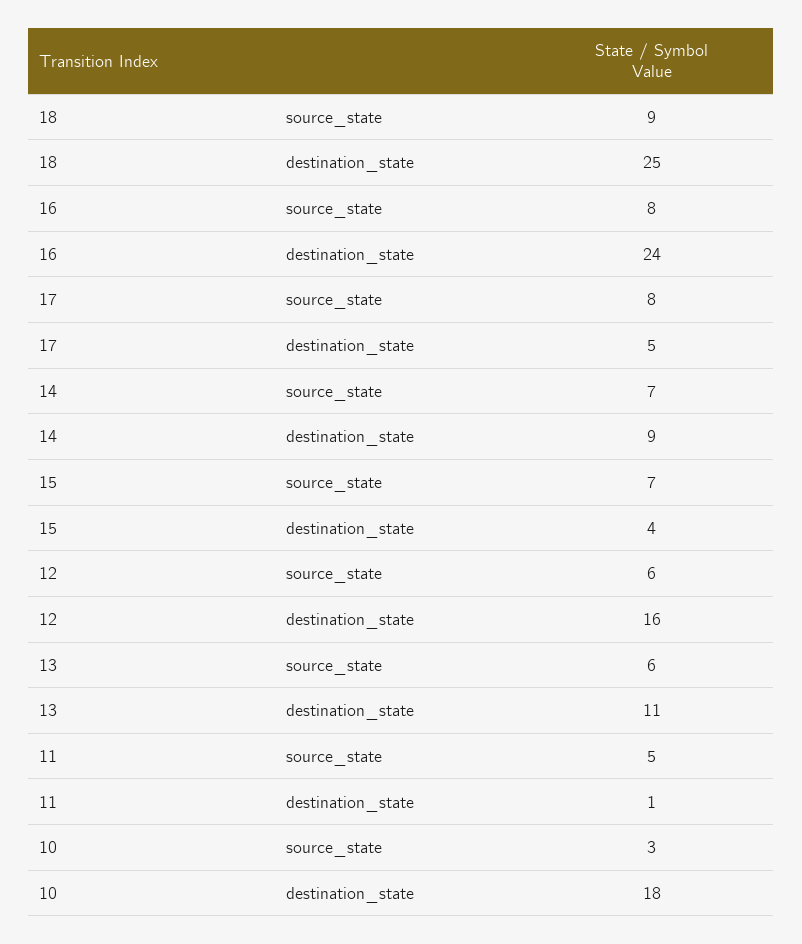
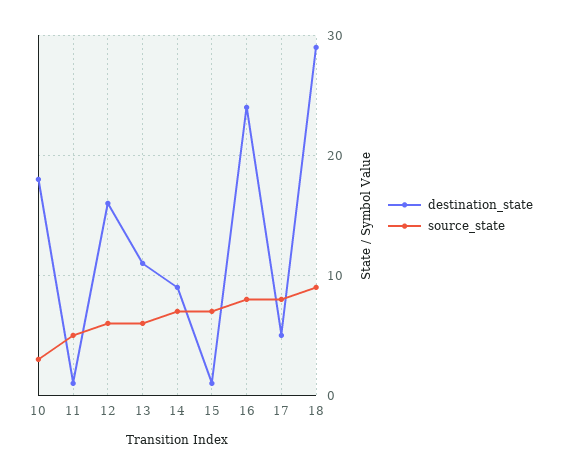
destination_state, 18: 25 -> 29
destination_state, 15: 4 -> 1

